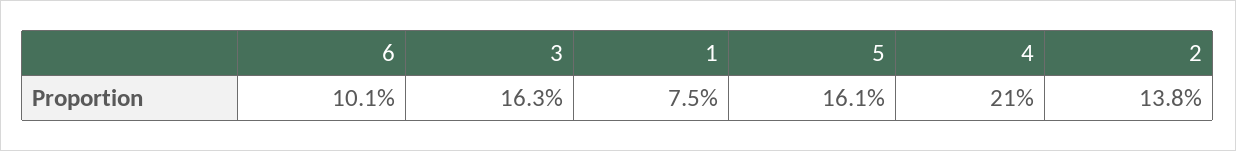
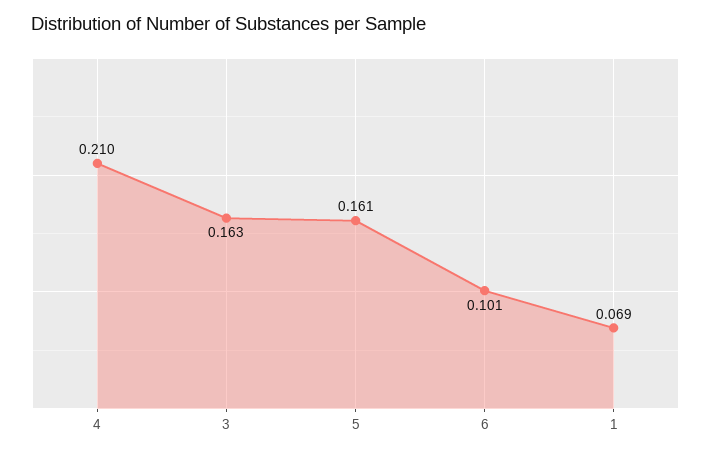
1: 0.075 -> 0.069
2: 0.138 -> none

